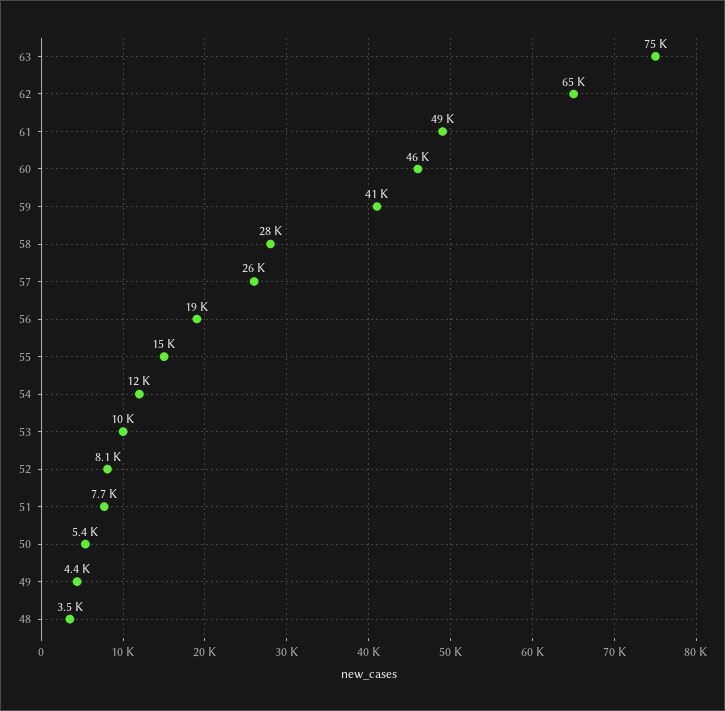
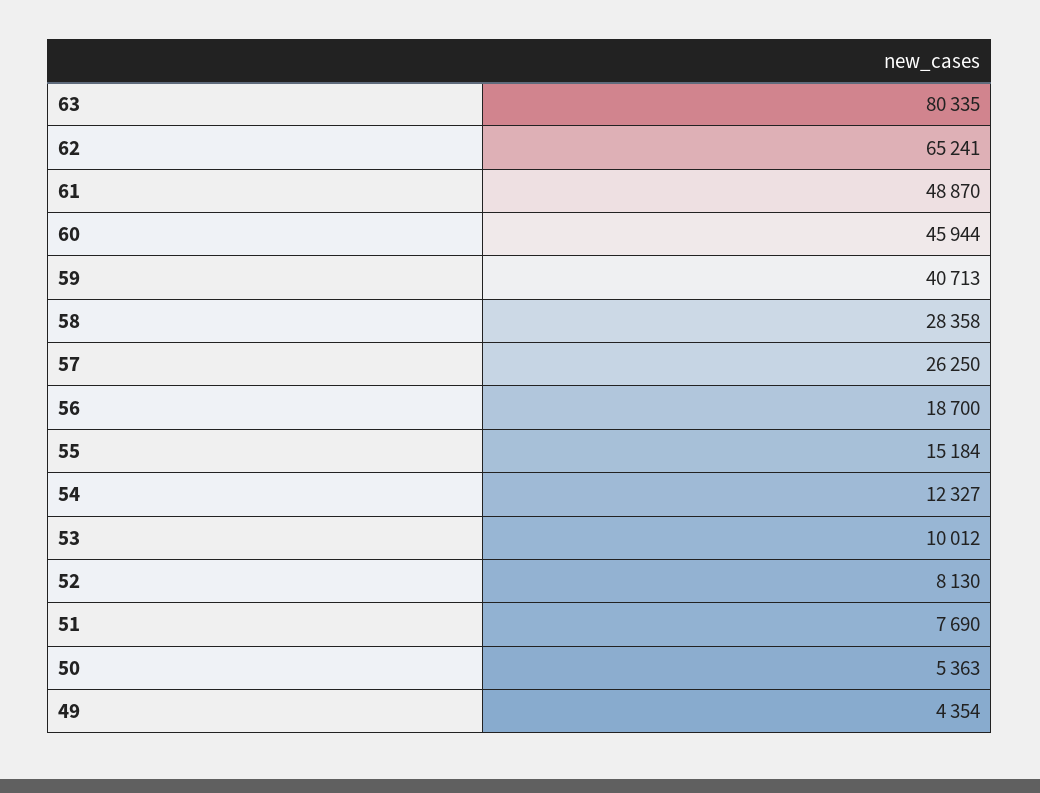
63: 75000 -> 80335
48: 3500 -> none

